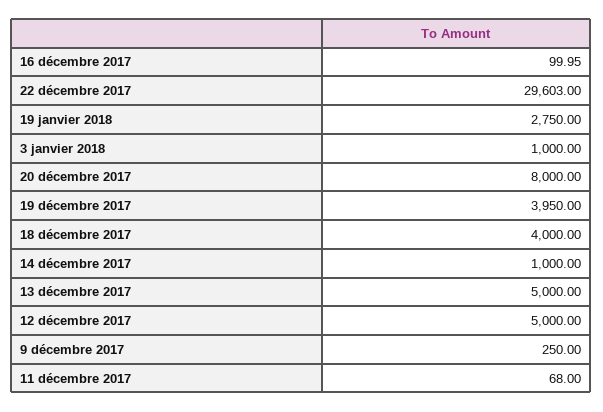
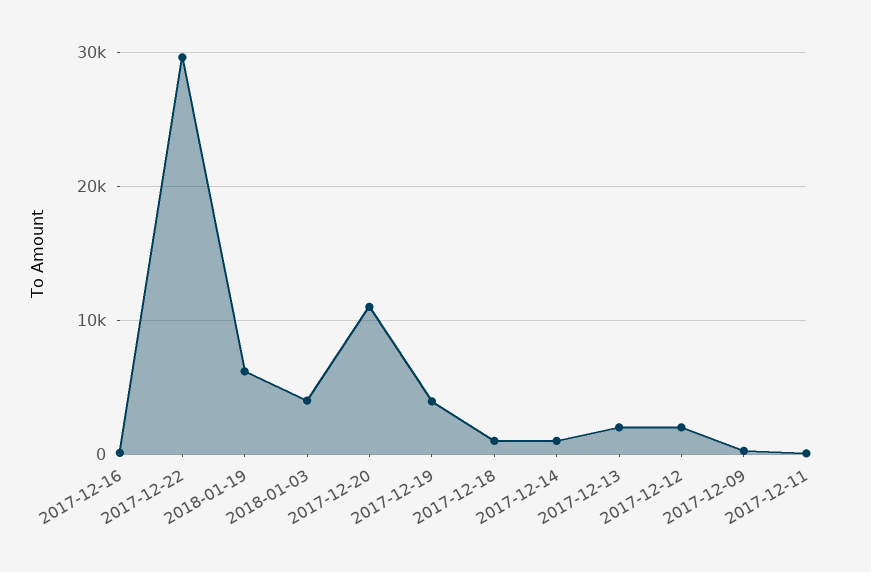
19 janvier 2018: 2750 -> 6000
3 janvier 2018: 1000 -> 4000
20 décembre 2017: 8000 -> 11000
18 décembre 2017: 4000 -> 1000
13 décembre 2017: 5000 -> 2000
12 décembre 2017: 5000 -> 2000

